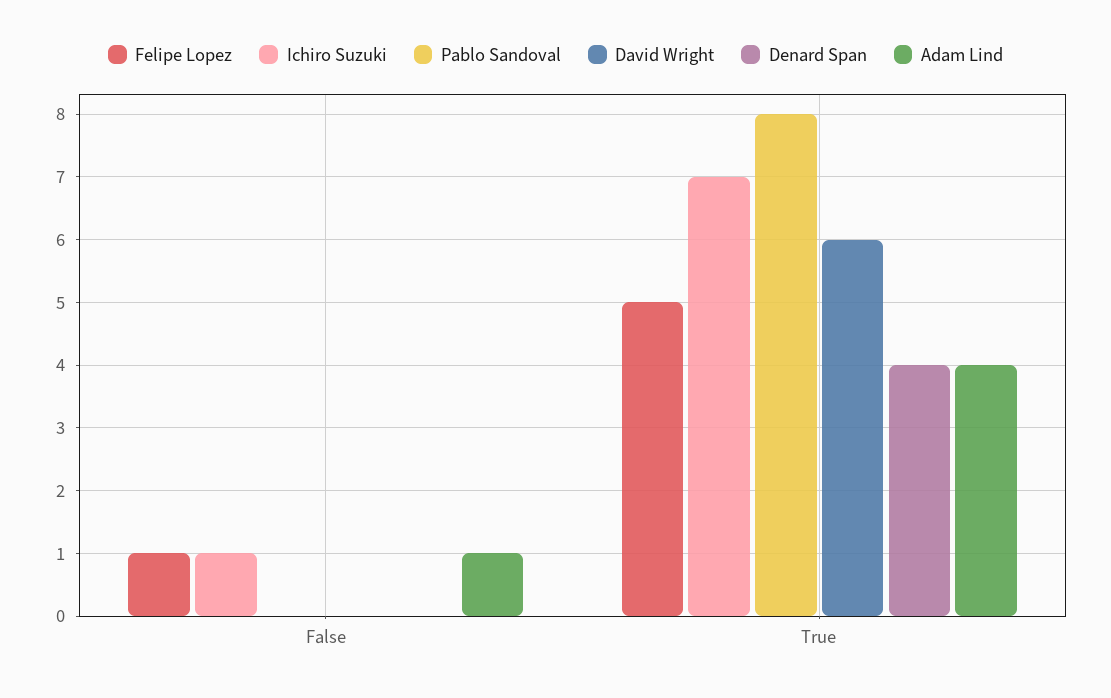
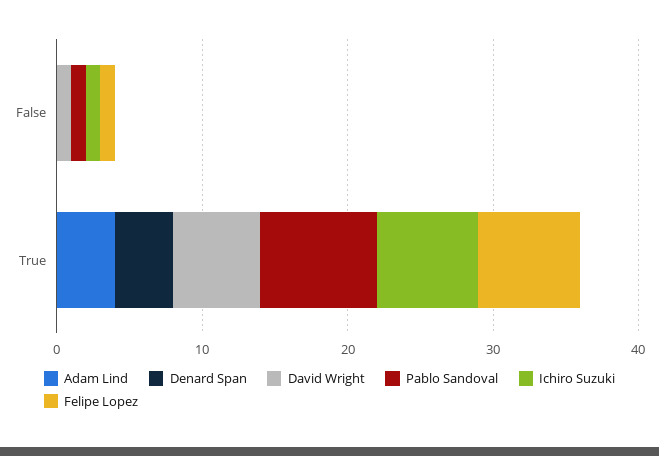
Pablo Sandoval, False: 0 -> 1
David Wright, False: 0 -> 1
Adam Lind, False: 1 -> 0
Felipe Lopez, True: 5 -> 7

